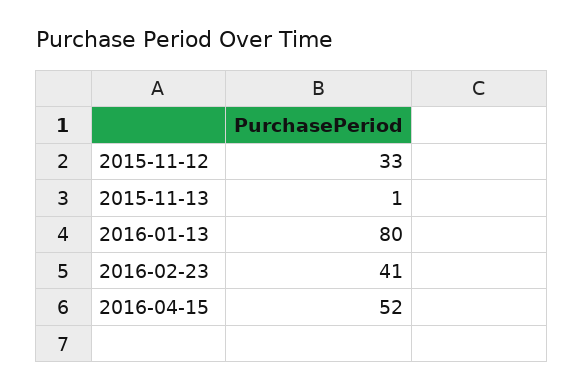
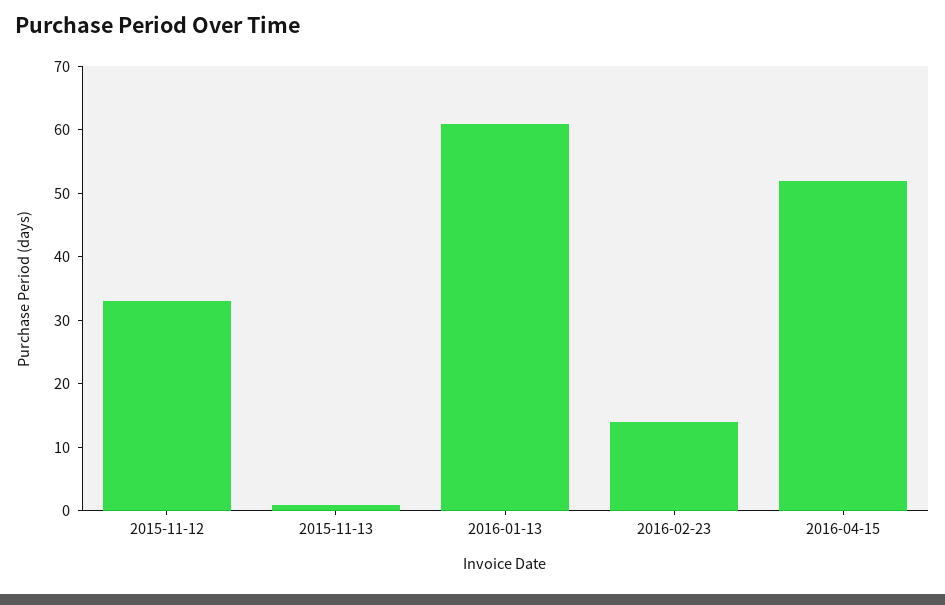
2016-01-13: 80 -> 60
2016-02-23: 41 -> 15

